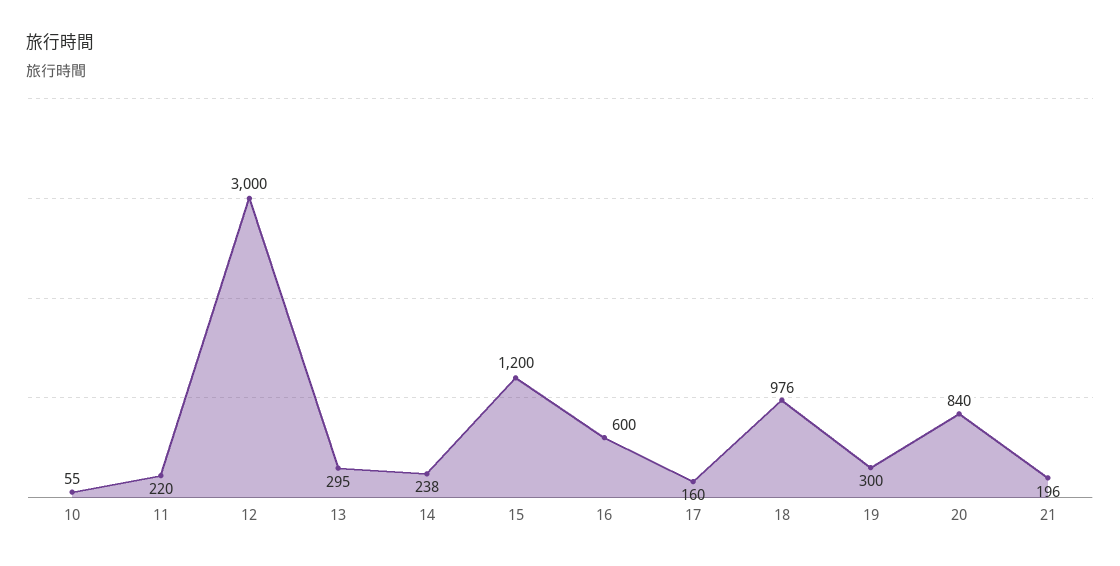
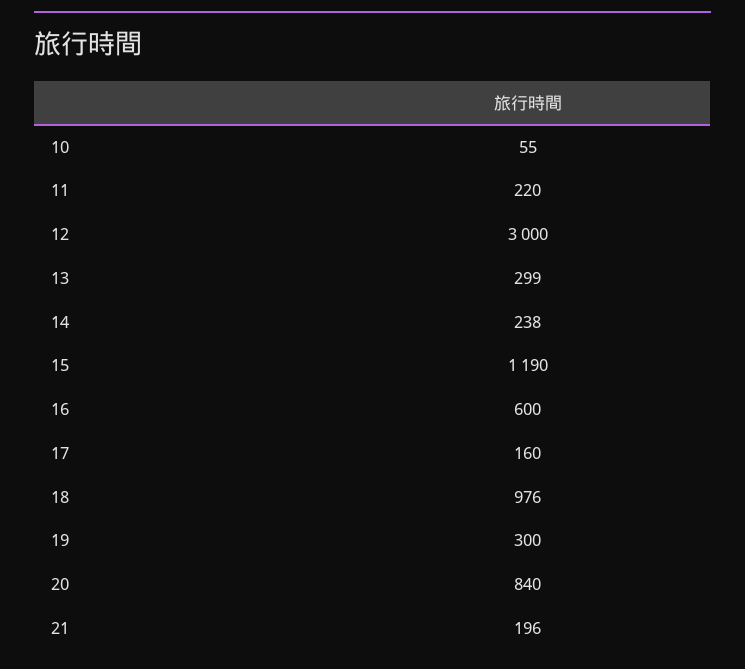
13: 295 -> 299
15: 1200 -> 1190

